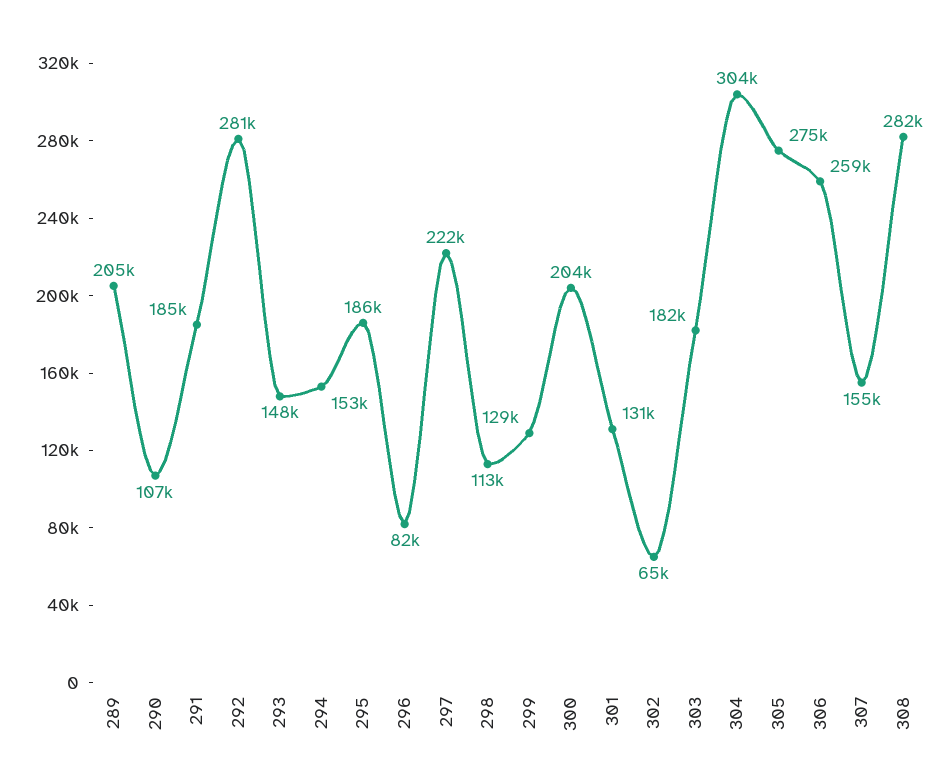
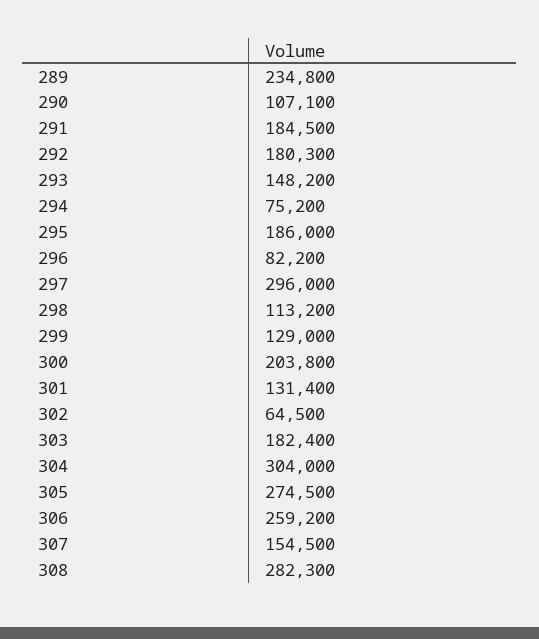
289: 205000 -> 234800
292: 281000 -> 180300
294: 153000 -> 75200
297: 222000 -> 296000

